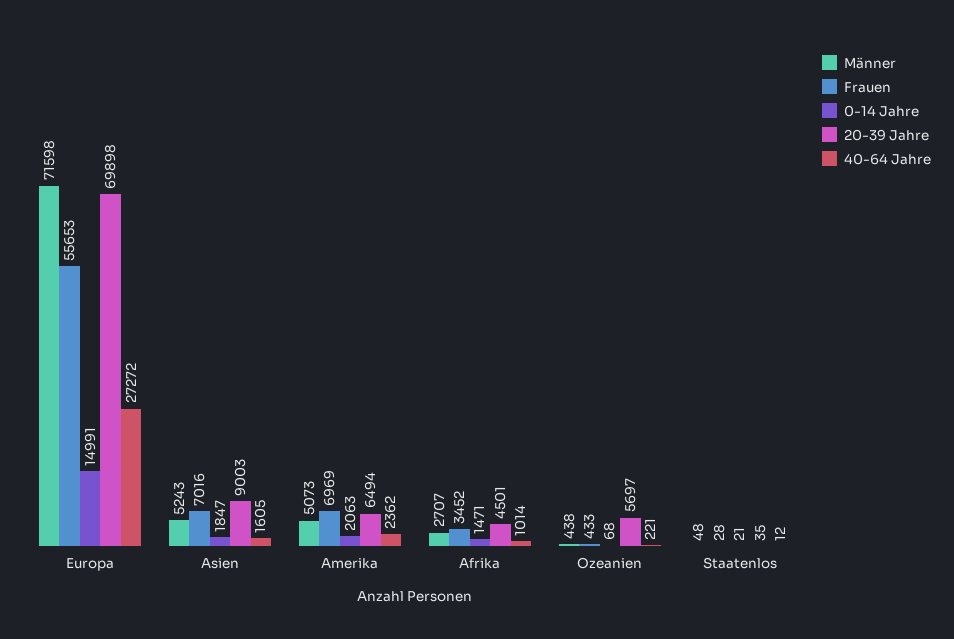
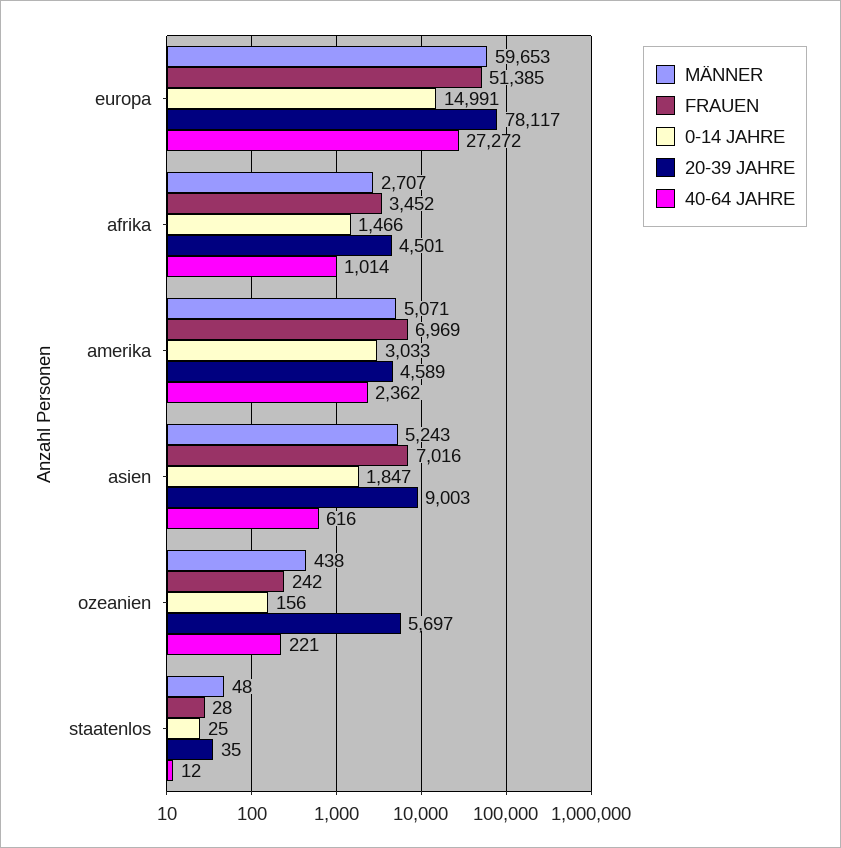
Männer, Europa: 71598 -> 59653
Frauen, Europa: 55653 -> 51385
20-39 Jahre, Europa: 69898 -> 78117
40-64 Jahre, Asien: 1605 -> 616
Männer, Amerika: 5073 -> 5071
0-14 Jahre, Amerika: 2063 -> 3033
20-39 Jahre, Amerika: 6494 -> 4589
0-14 Jahre, Afrika: 1471 -> 1466
Frauen, Ozeanien: 433 -> 242
0-14 Jahre, Ozeanien: 68 -> 156
0-14 Jahre, Staatenlos: 21 -> 25

